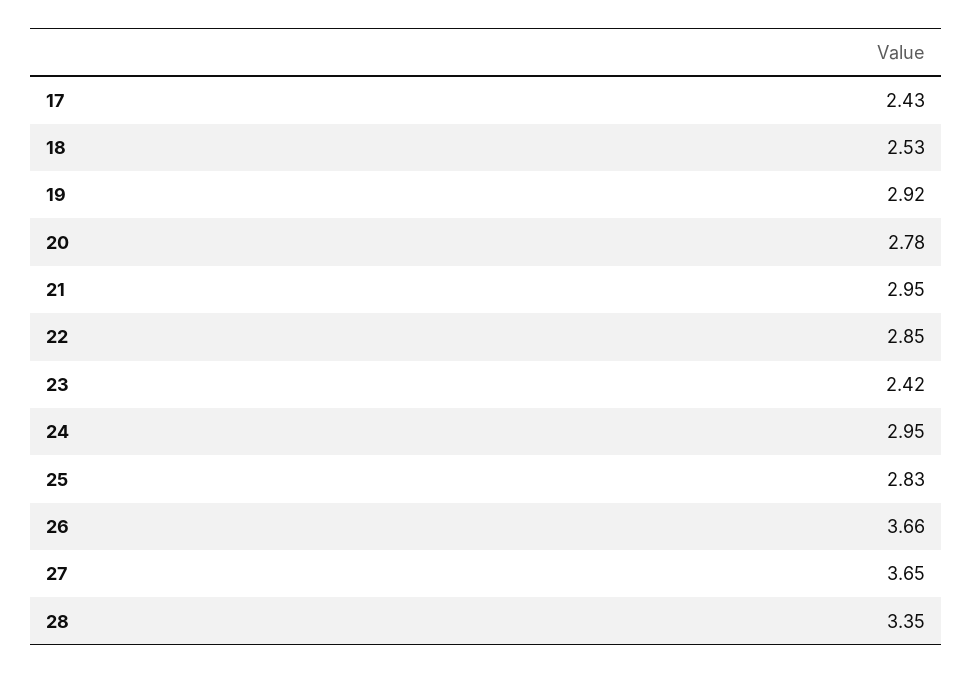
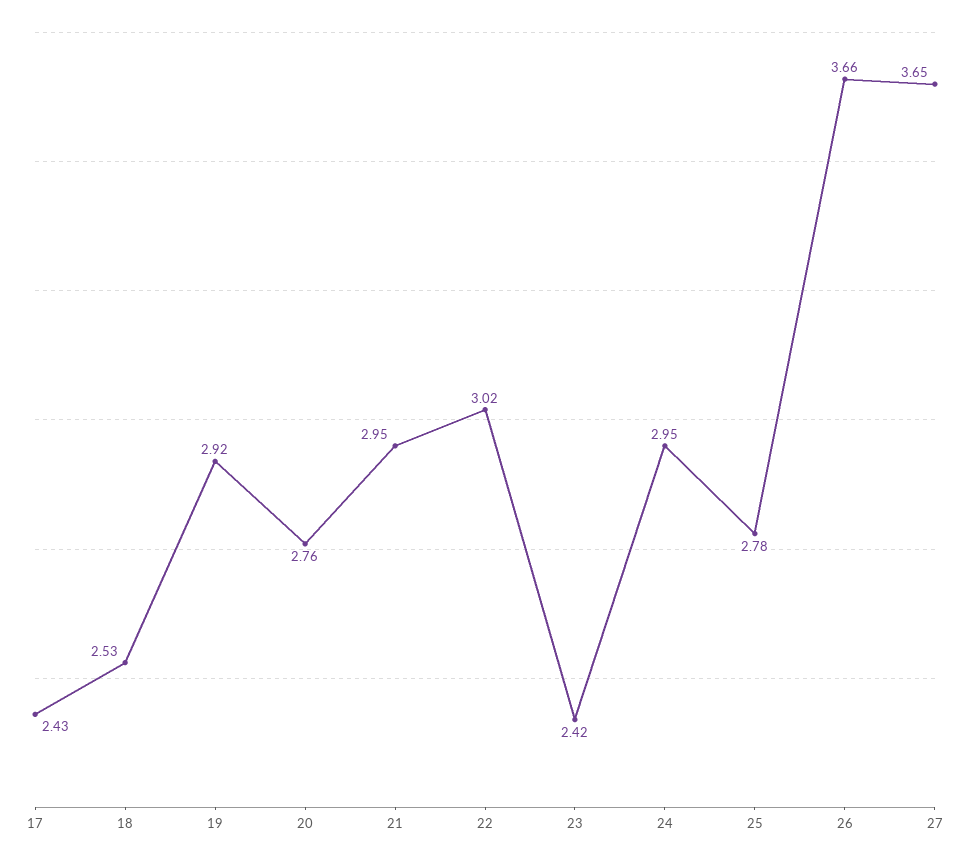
20: 2.78 -> 2.76
22: 2.85 -> 3.02
25: 2.83 -> 2.78
28: 3.35 -> none

